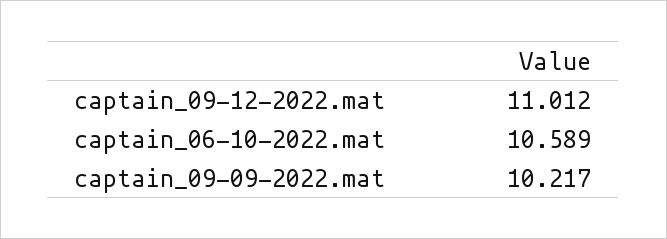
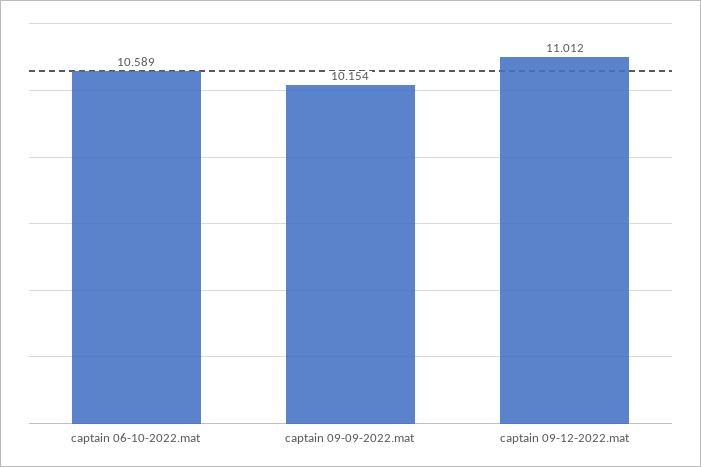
captain_09-09-2022.mat: 10.217 -> 10.154

